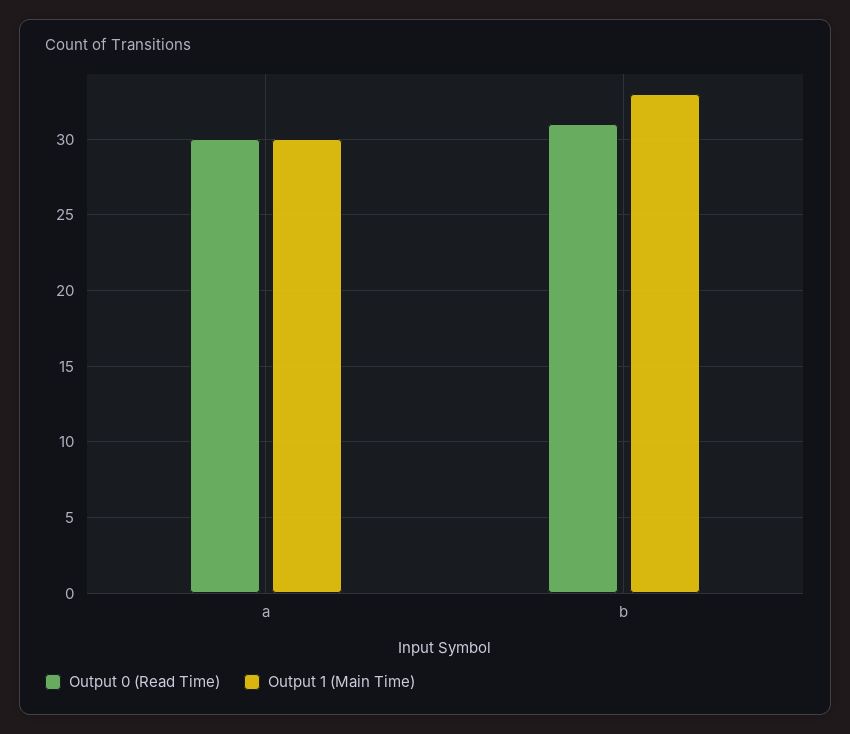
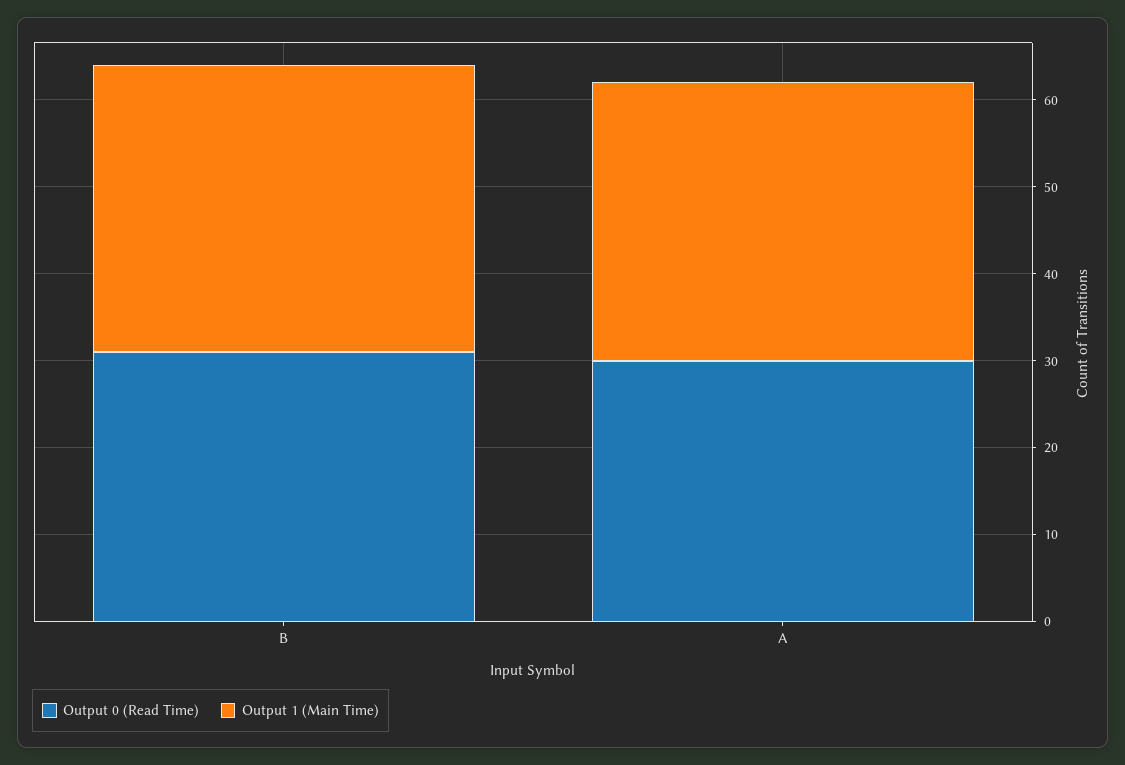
Output 1 (Main Time), a: 30 -> 32

